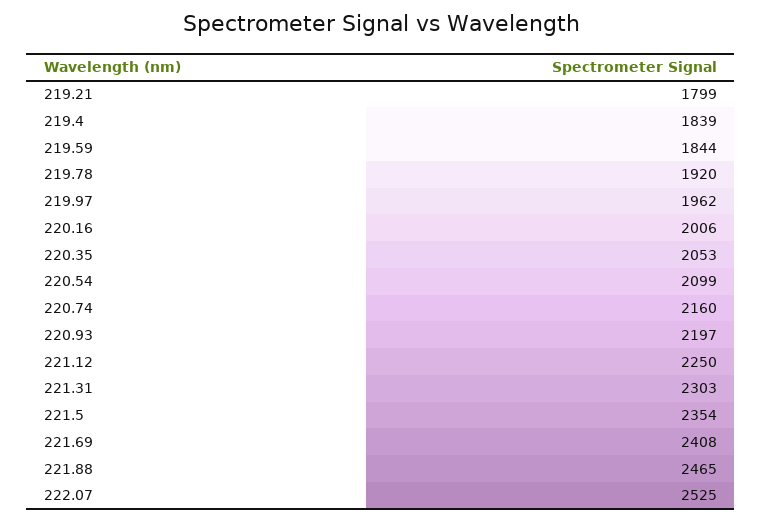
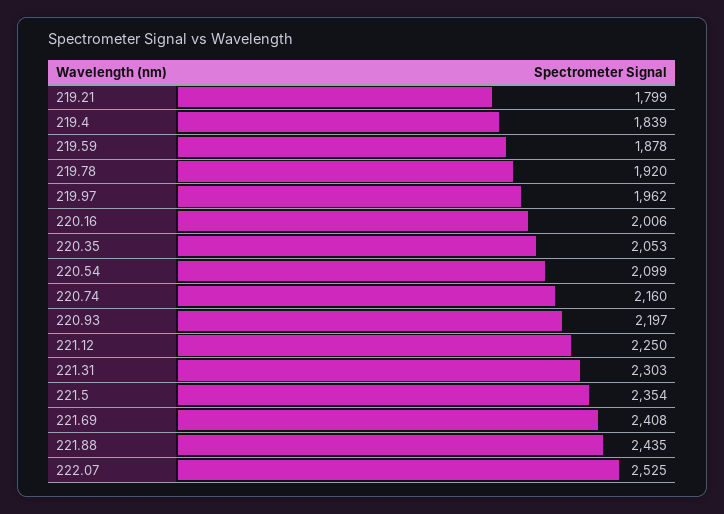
219.59: 1844 -> 1878
221.88: 2465 -> 2435

